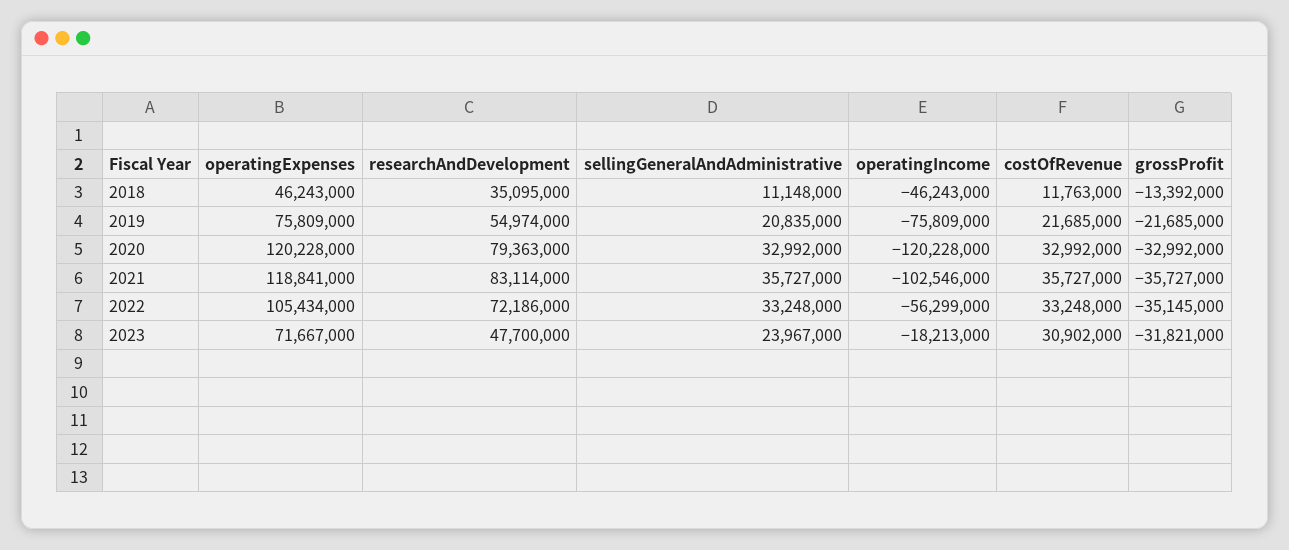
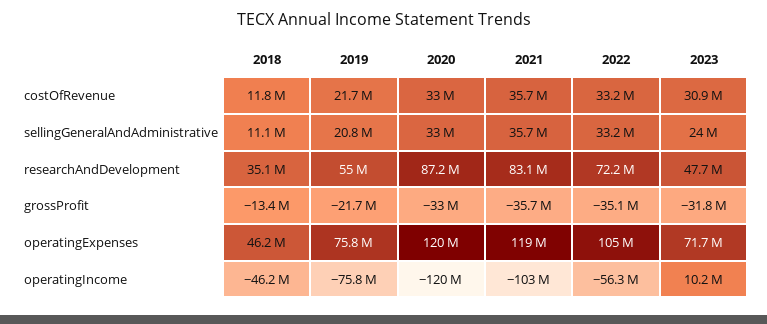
researchAndDevelopment, 2020: 79363000 -> 87200000
operatingIncome, 2023: -18213000 -> 10200000

